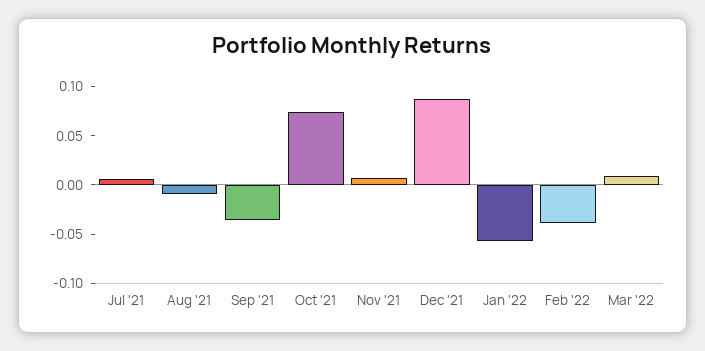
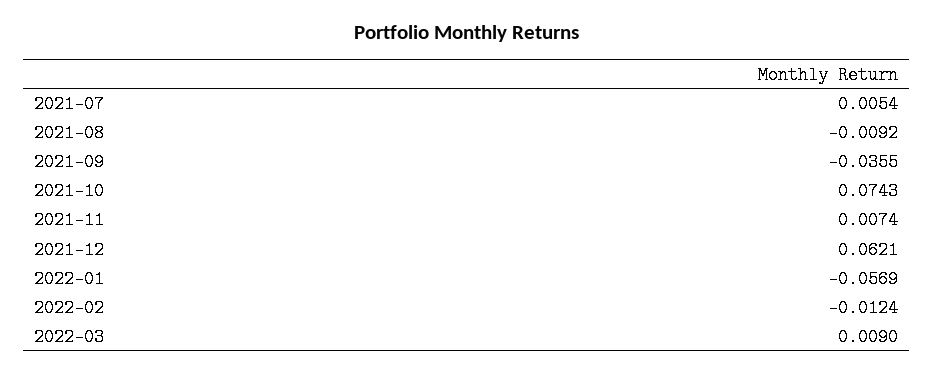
Dec '21: 0.09 -> 0.0621
Feb '22: -0.04 -> -0.0124

